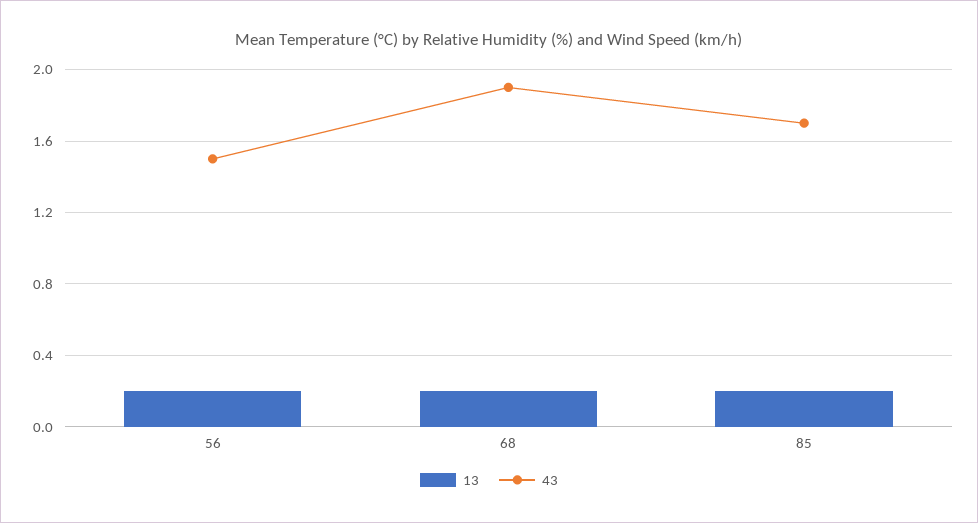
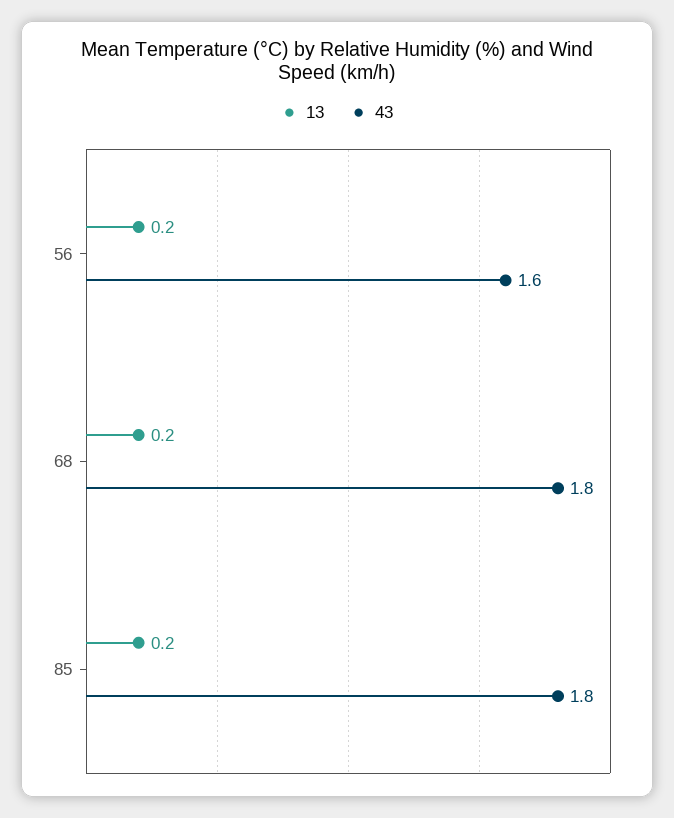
43, 56: 1.5 -> 1.6
43, 68: 1.9 -> 1.8
43, 85: 1.7 -> 1.8

